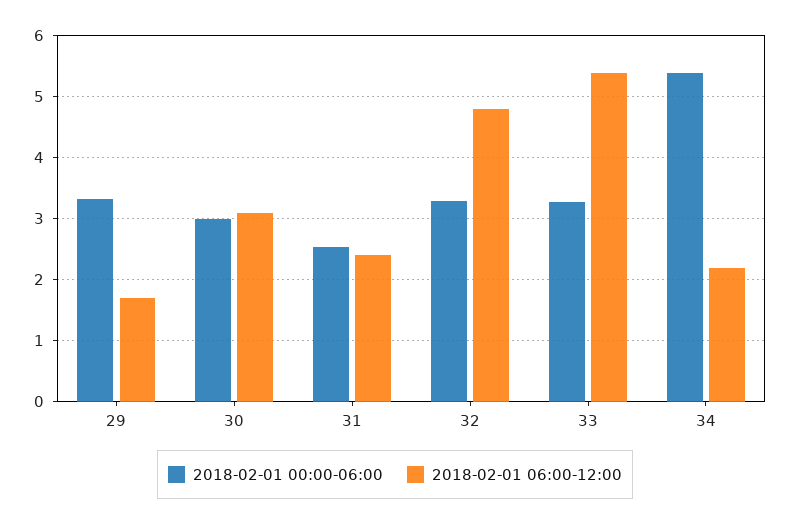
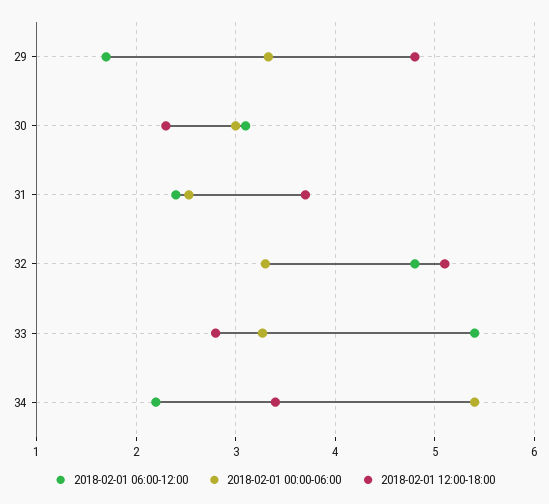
2018-02-01 12:00-18:00, 29: none -> 4.8
2018-02-01 12:00-18:00, 30: none -> 2.3
2018-02-01 12:00-18:00, 31: none -> 3.7
2018-02-01 12:00-18:00, 32: none -> 5.1
2018-02-01 12:00-18:00, 33: none -> 2.8
2018-02-01 12:00-18:00, 34: none -> 3.4

